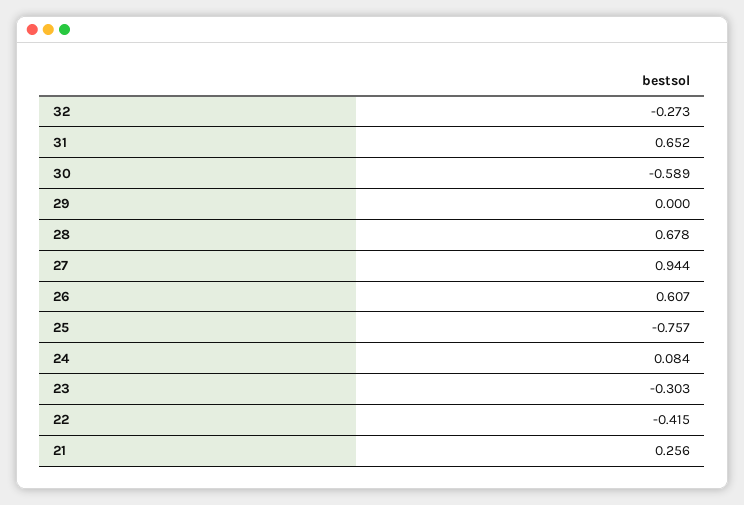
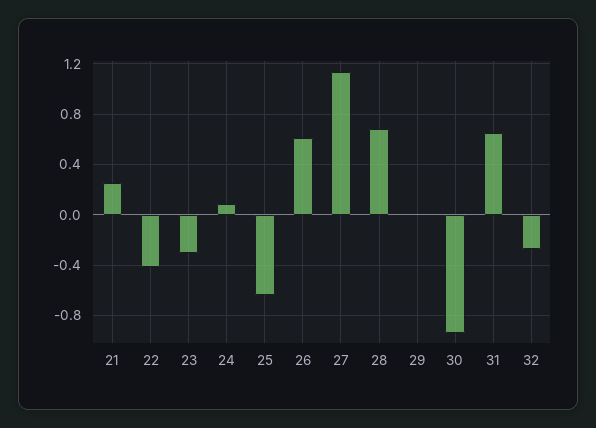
30: -0.589 -> -0.95
27: 0.944 -> 1.15
25: -0.757 -> -0.65

